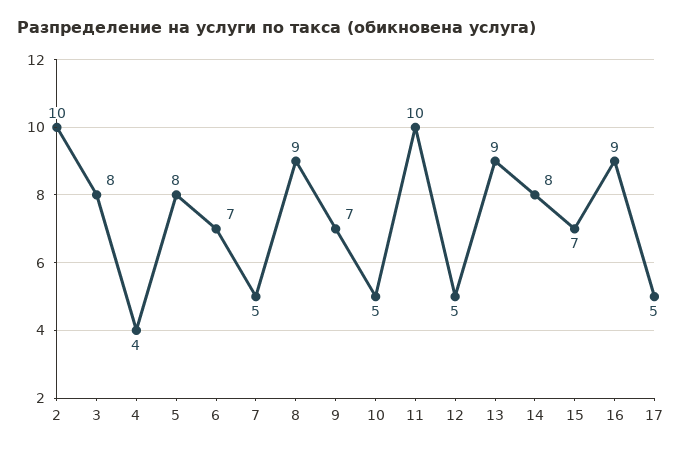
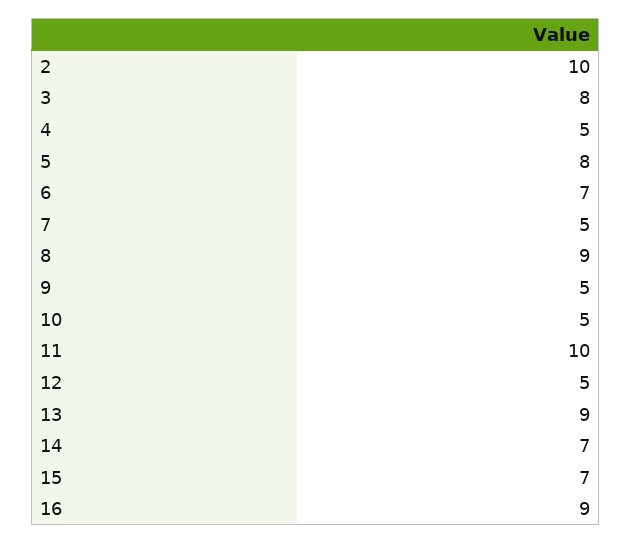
4: 4 -> 5
9: 7 -> 5
14: 8 -> 7
17: 5 -> none

